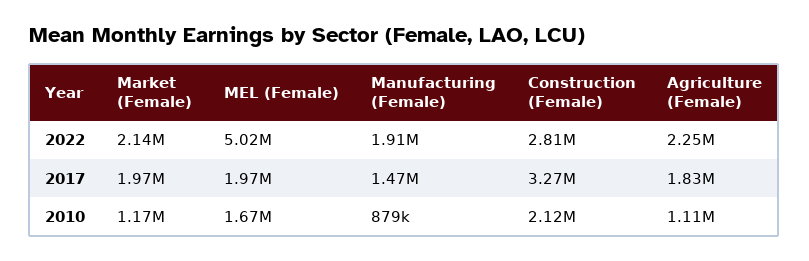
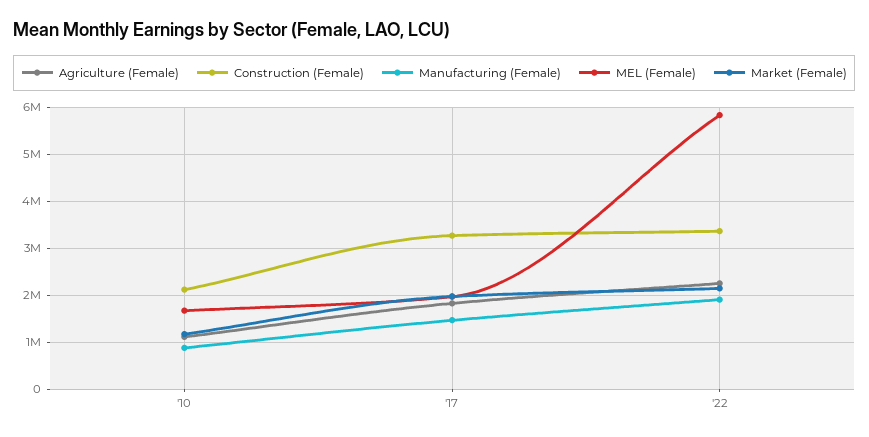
MEL (Female), 2022: 5020000 -> 5800000
Construction (Female), 2022: 2810000 -> 3400000

